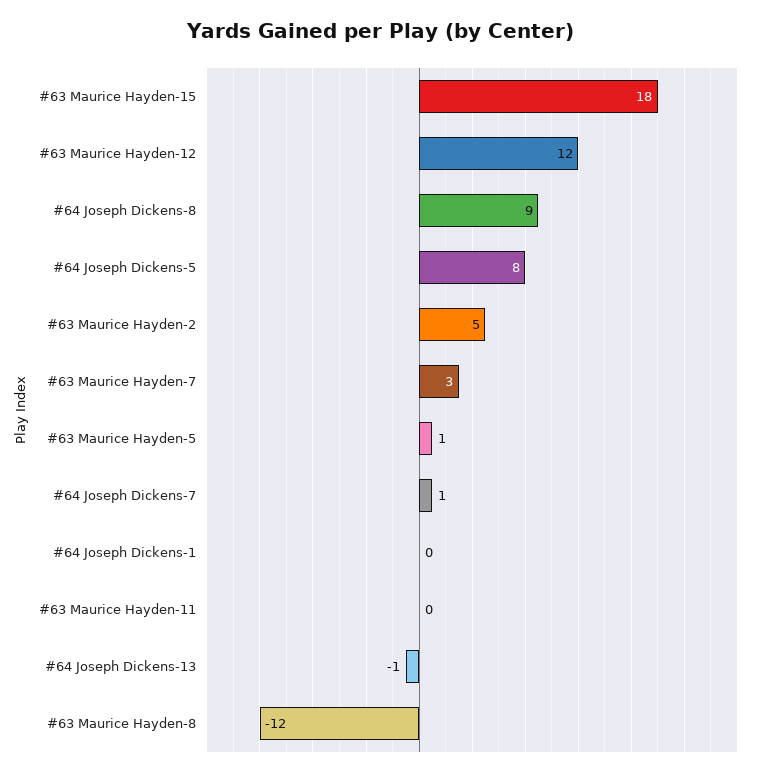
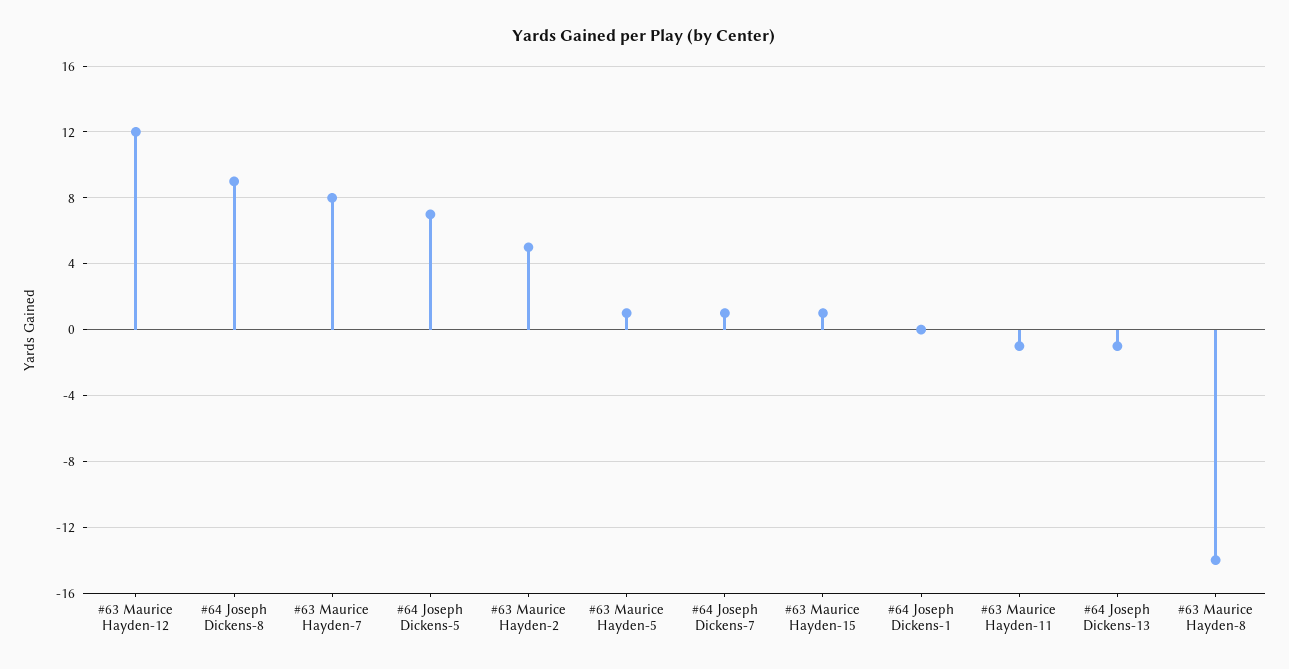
#63 Maurice Hayden-15: 18 -> 1
#64 Joseph Dickens-5: 8 -> 7
#63 Maurice Hayden-7: 3 -> 8
#63 Maurice Hayden-11: 0 -> -1
#63 Maurice Hayden-8: -12 -> -14

